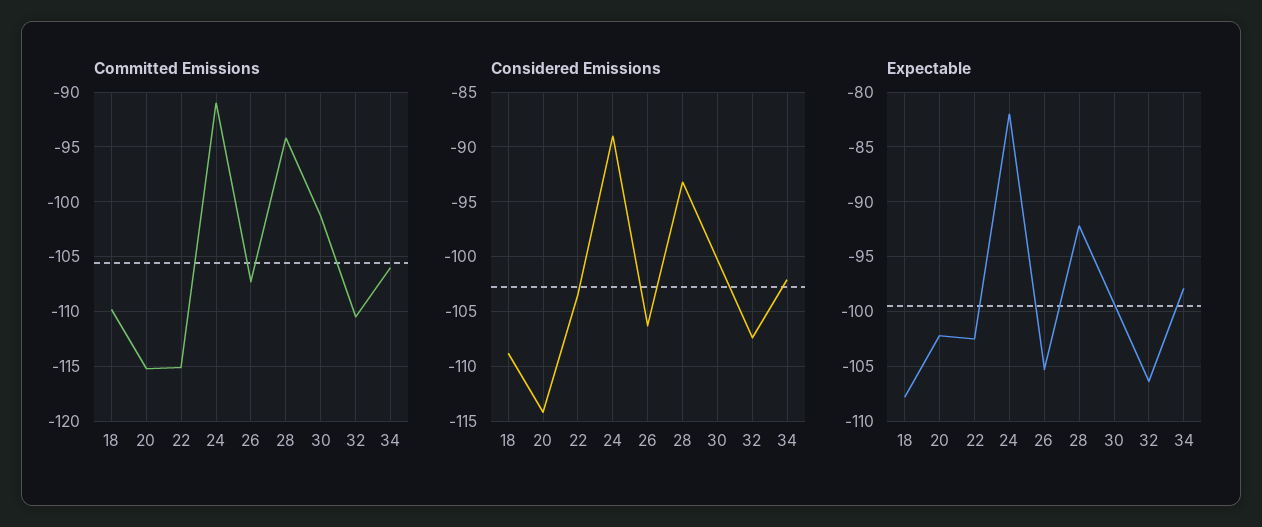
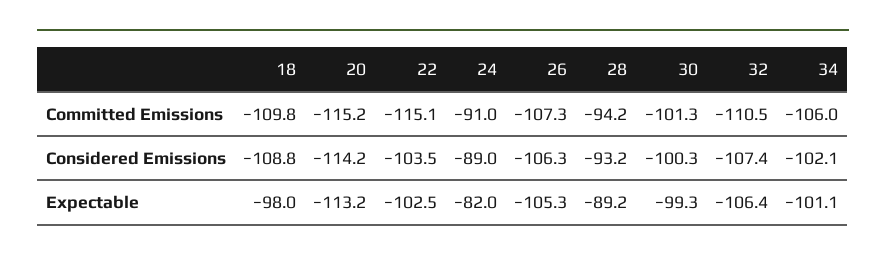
Expectable, 18: -108 -> -98
Expectable, 20: -102 -> -113.2
Expectable, 28: -92 -> -89.2
Expectable, 34: -98 -> -101.1

